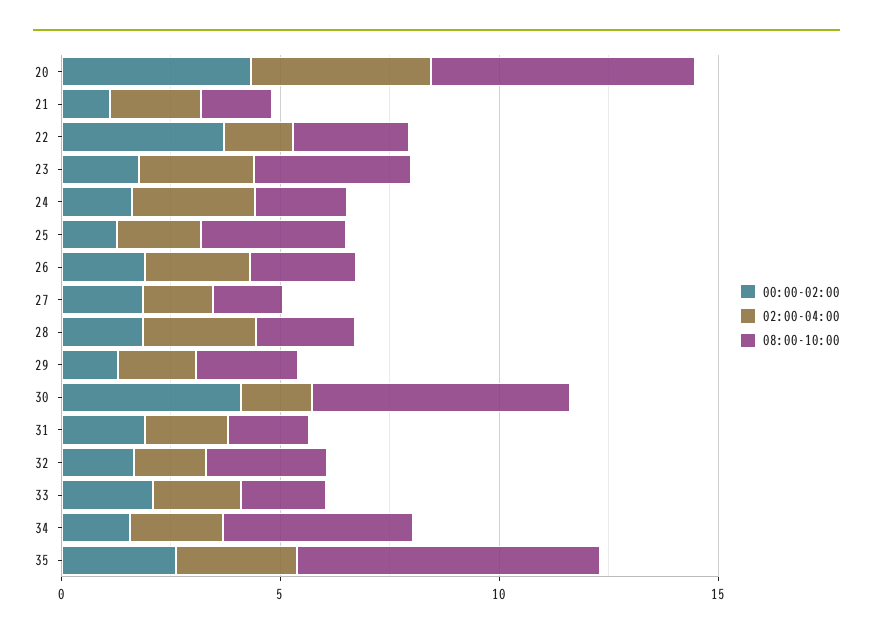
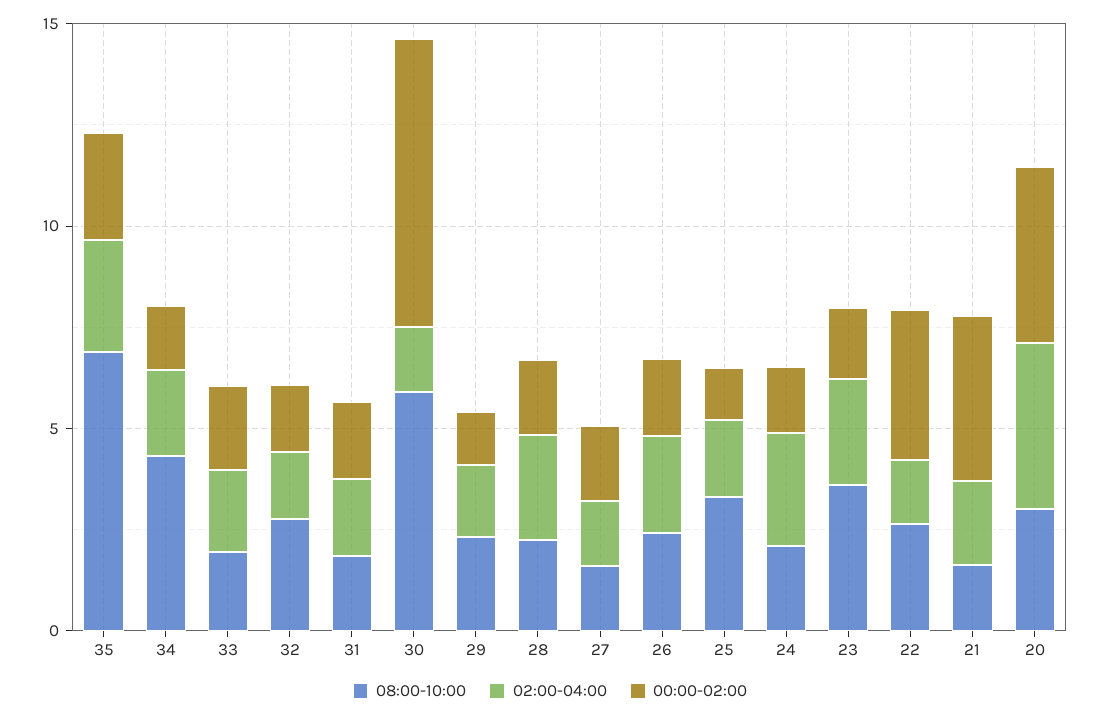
08:00-10:00, 20: 6 -> 3
00:00-02:00, 21: 1 -> 4
00:00-02:00, 30: 4 -> 7

